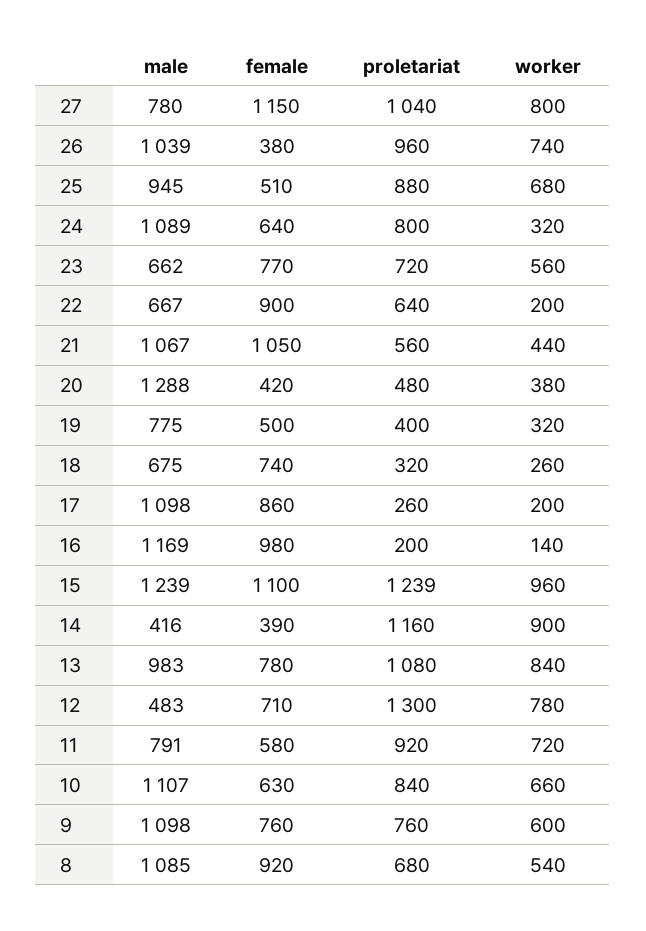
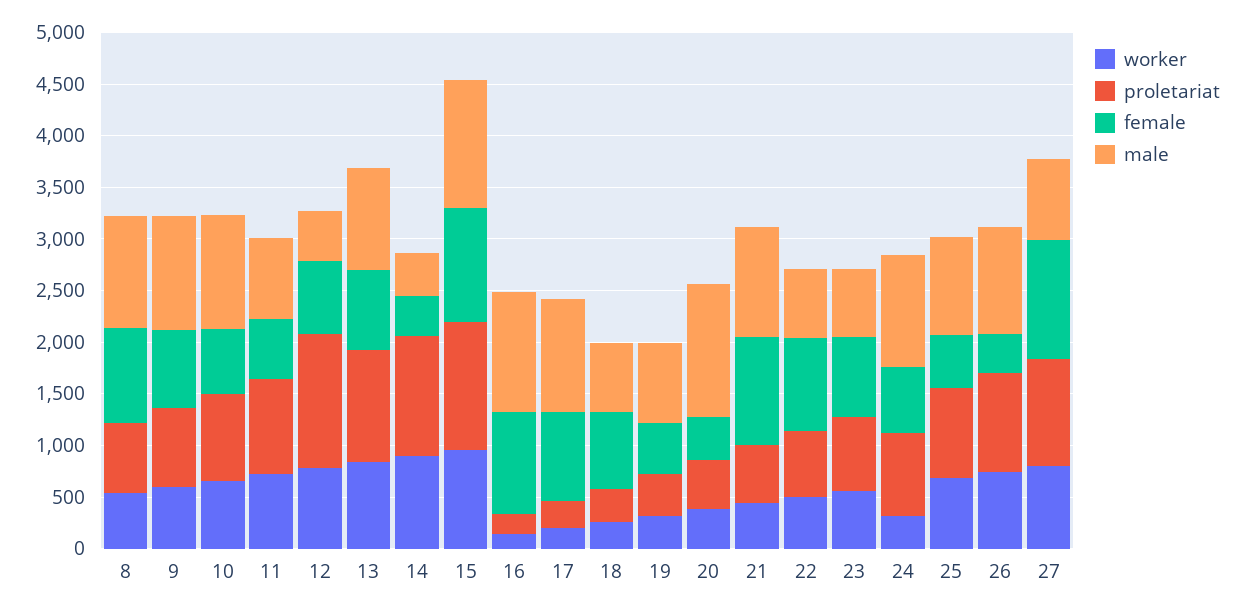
worker, 22: 200 -> 500

